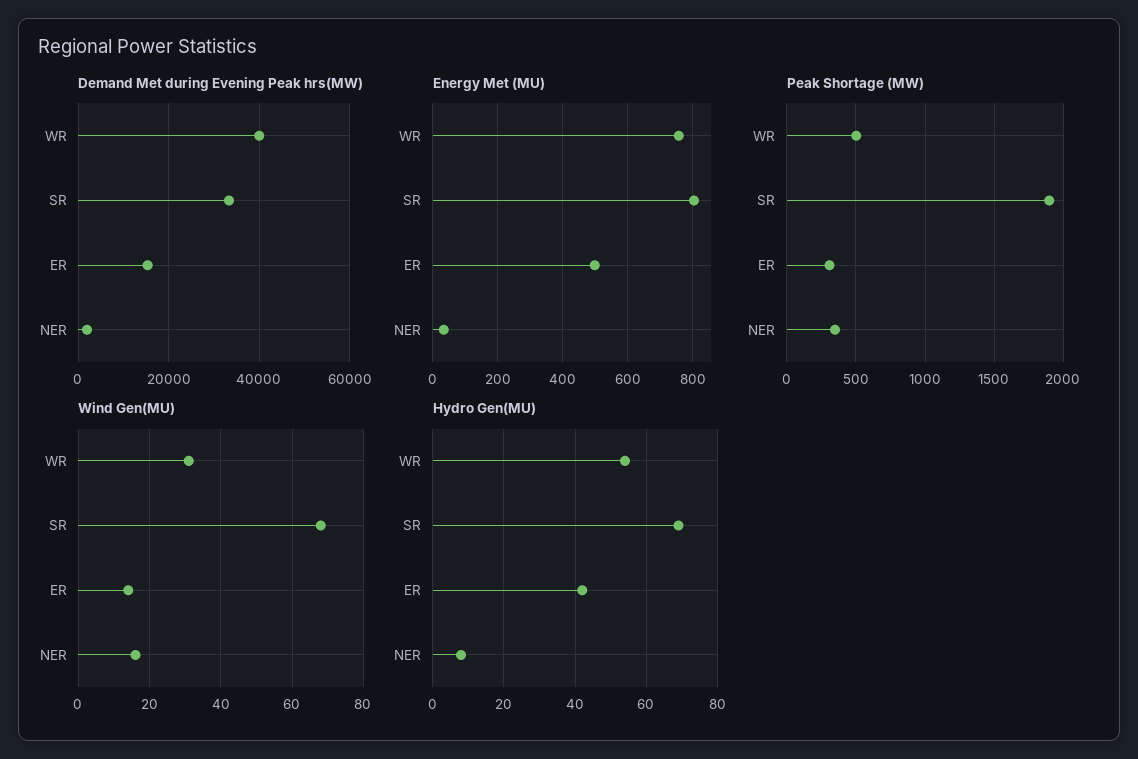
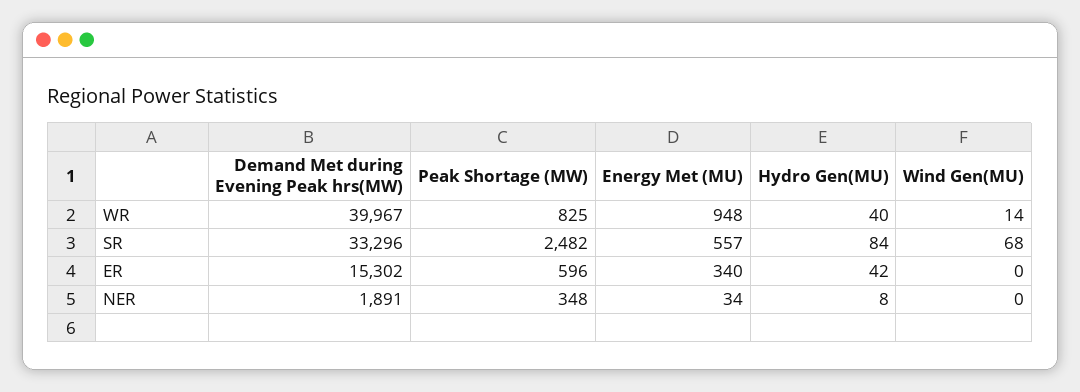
Energy Met (MU), WR: 760 -> 948
Energy Met (MU), SR: 800 -> 557
Energy Met (MU), ER: 500 -> 340
Peak Shortage (MW), WR: 500 -> 825
Peak Shortage (MW), SR: 1900 -> 2482
Peak Shortage (MW), ER: 300 -> 596
Wind Gen(MU), WR: 30 -> 14
Wind Gen(MU), ER: 15 -> 0
Wind Gen(MU), NER: 15 -> 0
Hydro Gen(MU), WR: 55 -> 40
Hydro Gen(MU), SR: 70 -> 84

